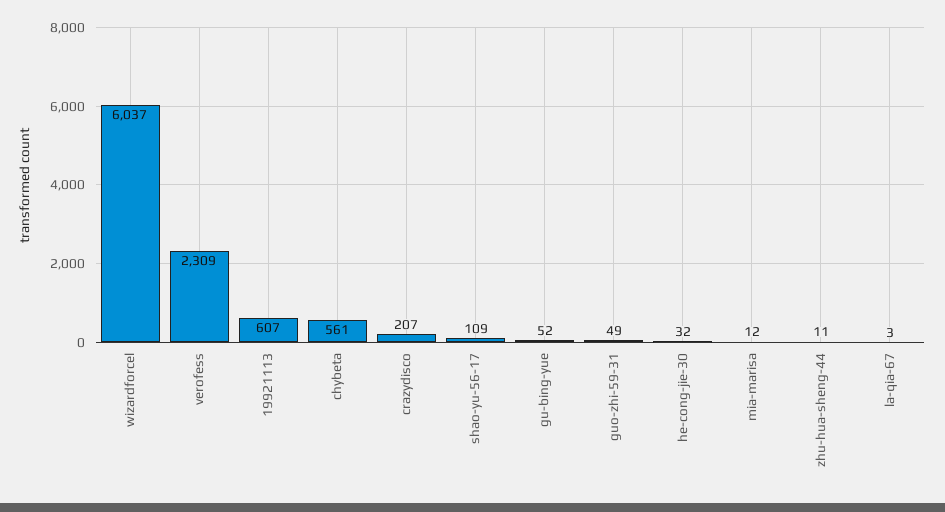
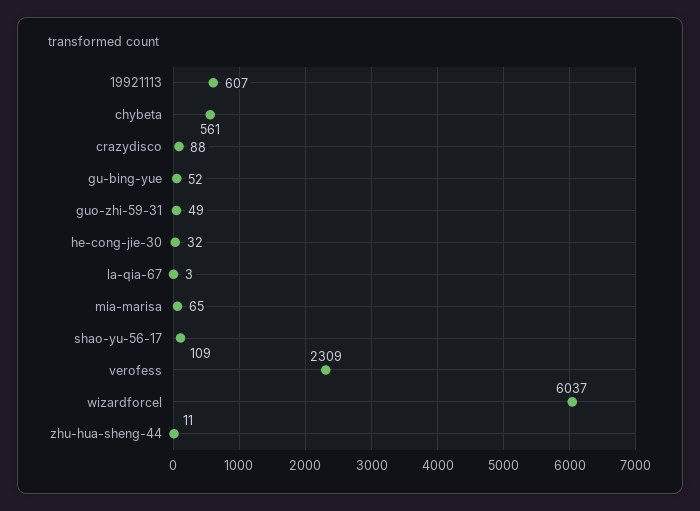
crazydisco: 207 -> 88
mia-marisa: 12 -> 65

